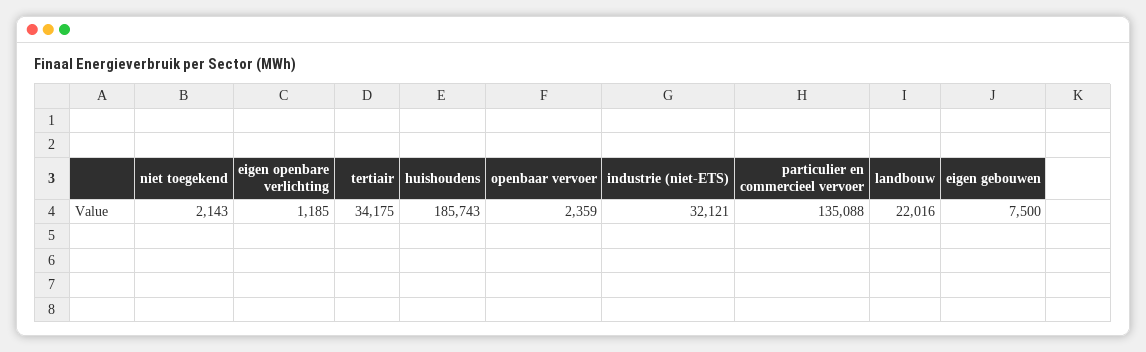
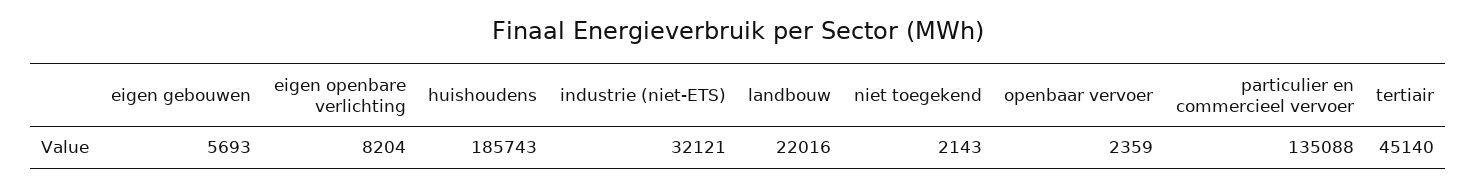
eigen openbare verlichting: 1185 -> 8204
tertiair: 34175 -> 45140
eigen gebouwen: 7500 -> 5693

